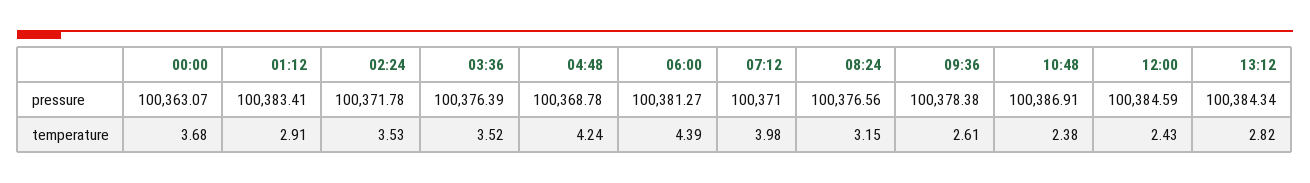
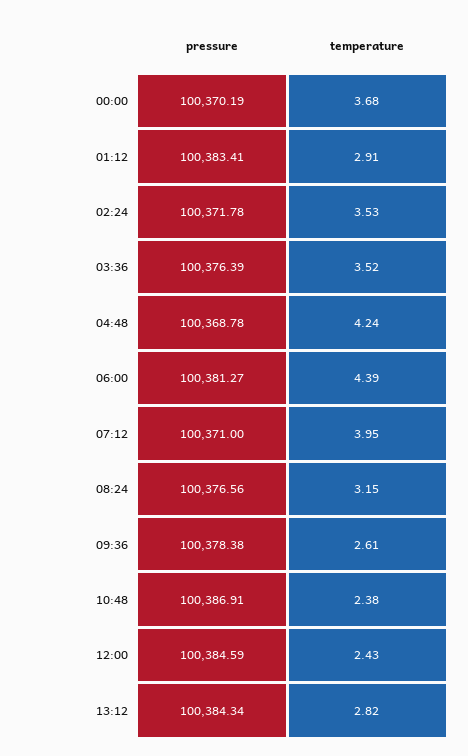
00:00, pressure: 100363.07 -> 100370.19
07:12, temperature: 3.98 -> 3.95

